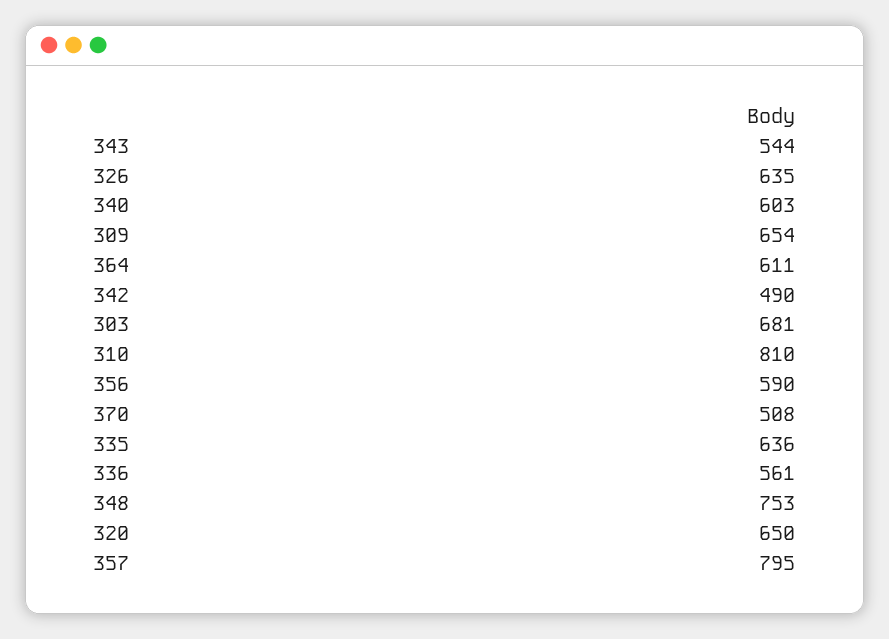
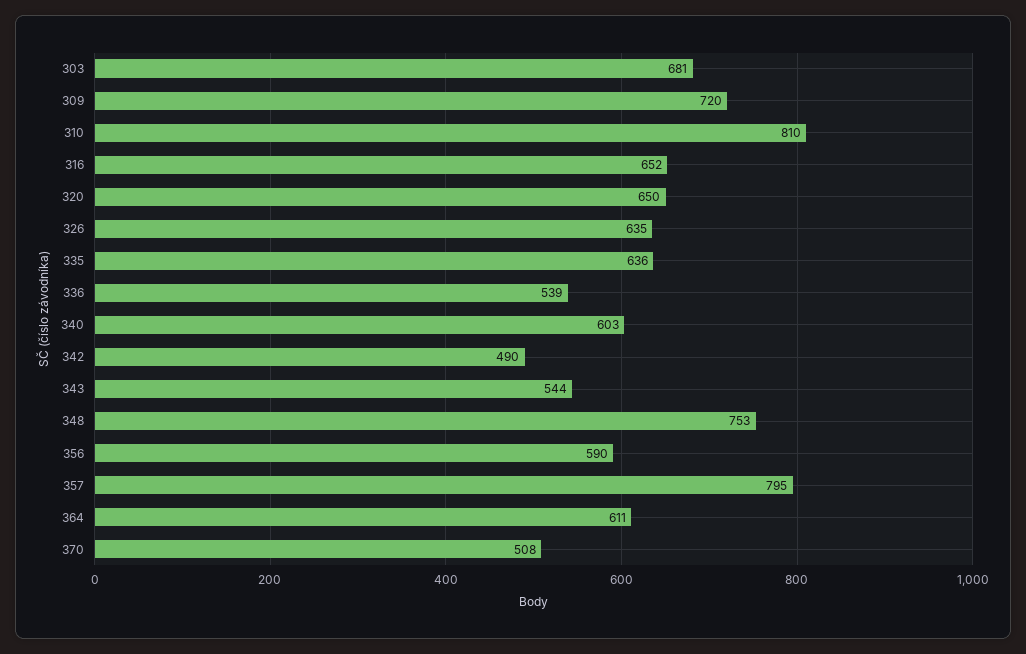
309: 654 -> 720
336: 561 -> 539
316: none -> 652

